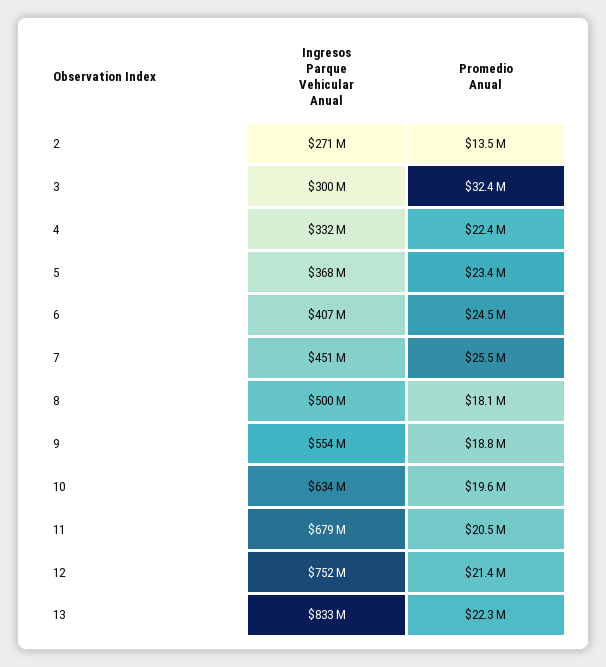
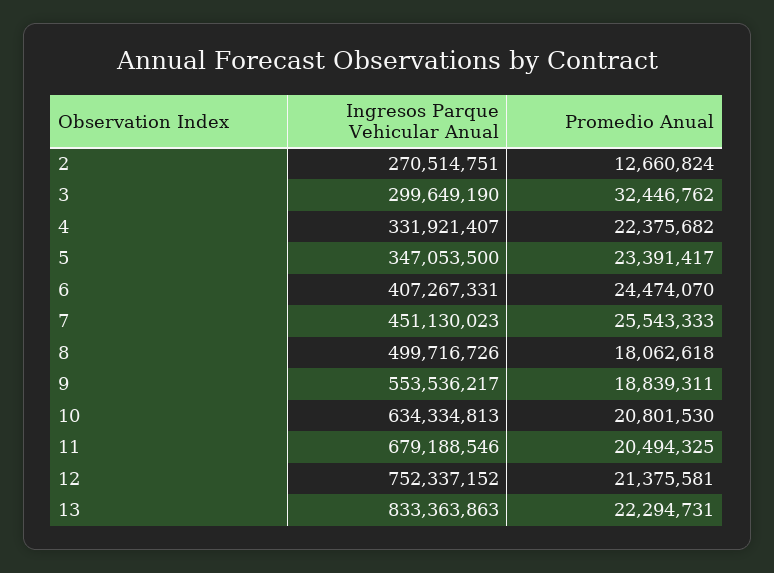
Promedio Anual, 2: 13500000 -> 12660824
Ingresos Parque Vehicular Anual, 5: 368000000 -> 347053500
Promedio Anual, 10: 19600000 -> 20801530

